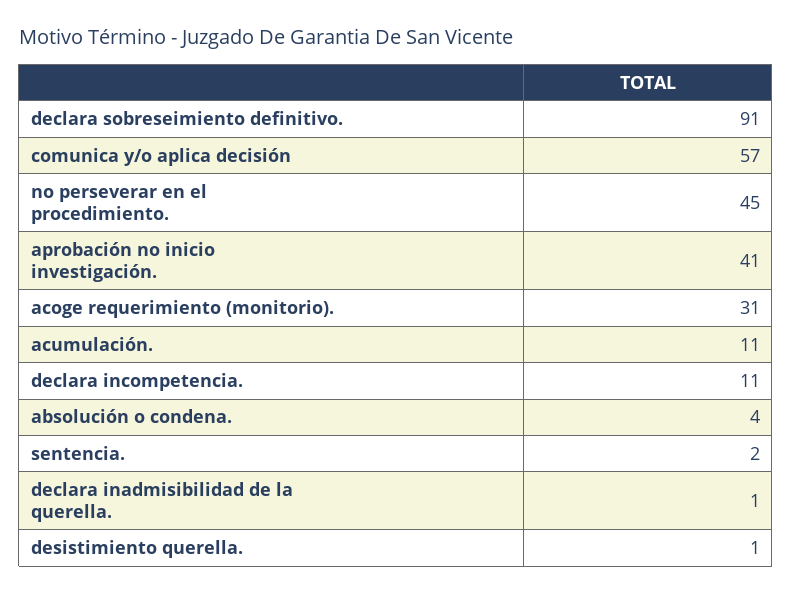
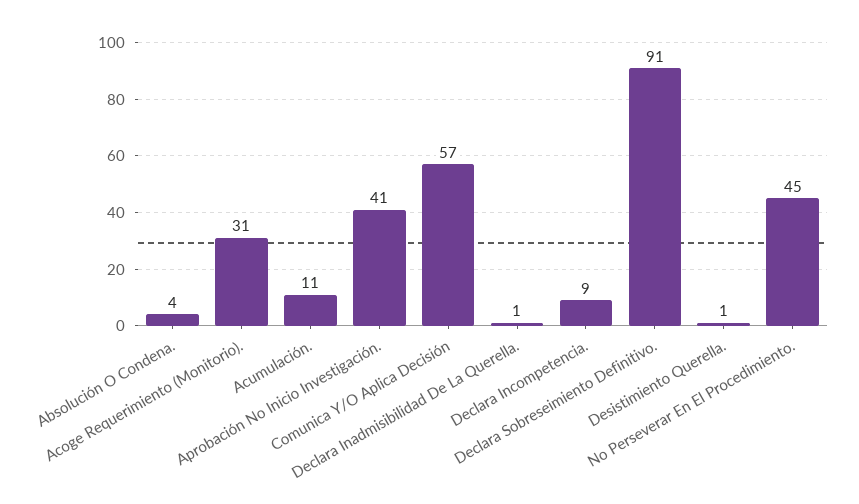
declara incompetencia.: 11 -> 9
sentencia.: 2 -> none

